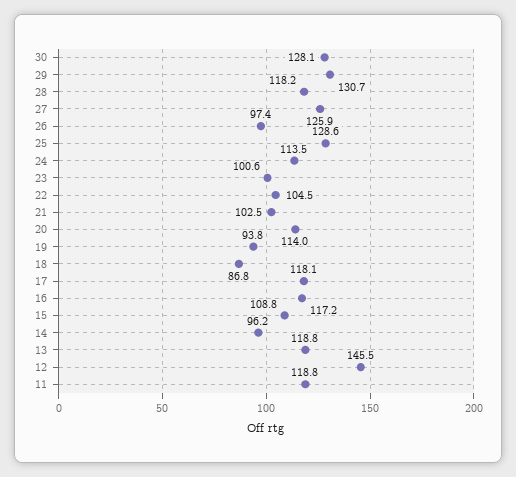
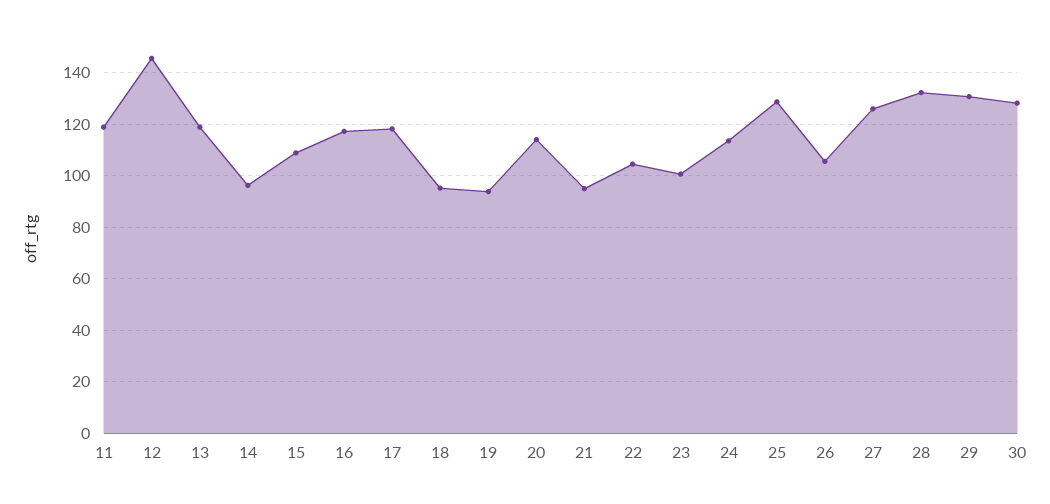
28: 118.2 -> 132.5
26: 97.4 -> 105
21: 102.5 -> 95
18: 86.8 -> 95

